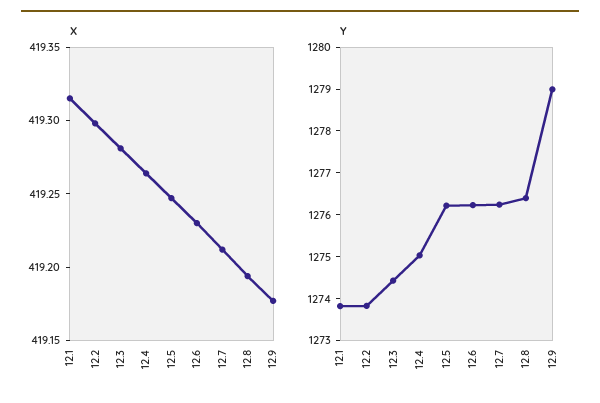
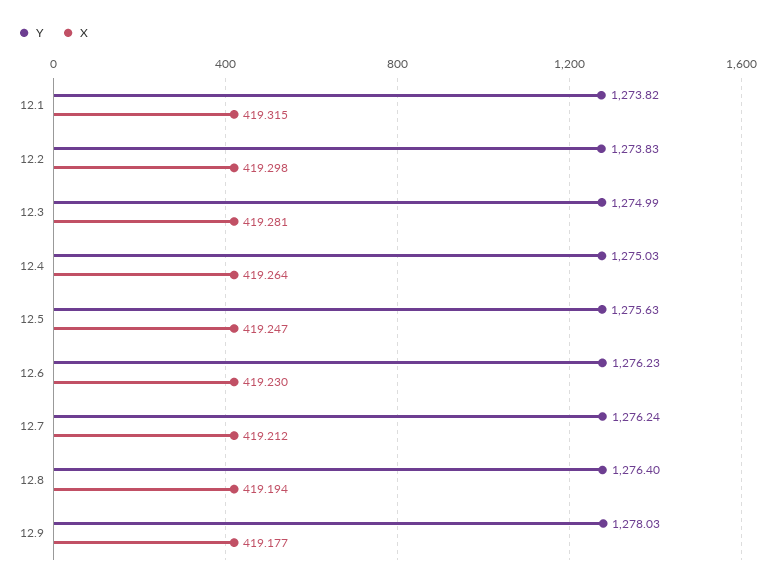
Y, 12.3: 1274.4 -> 1274.99
Y, 12.5: 1276.2 -> 1275.63
Y, 12.9: 1279 -> 1278.03

